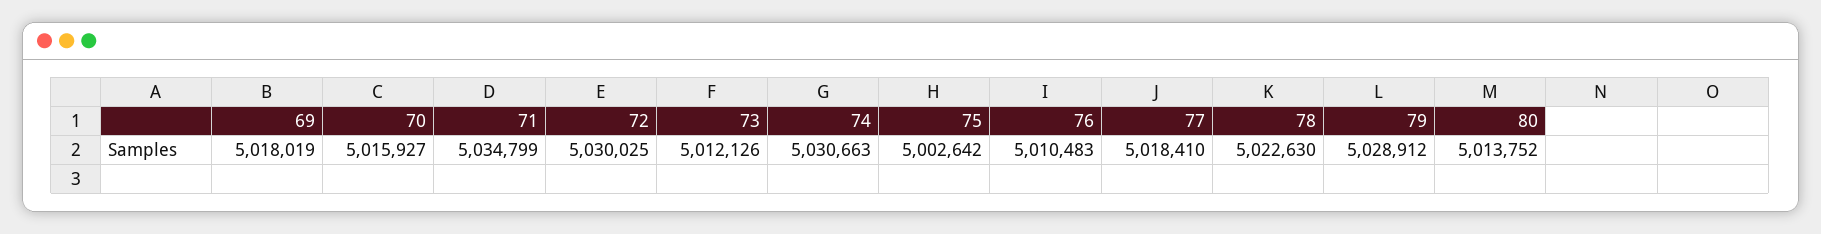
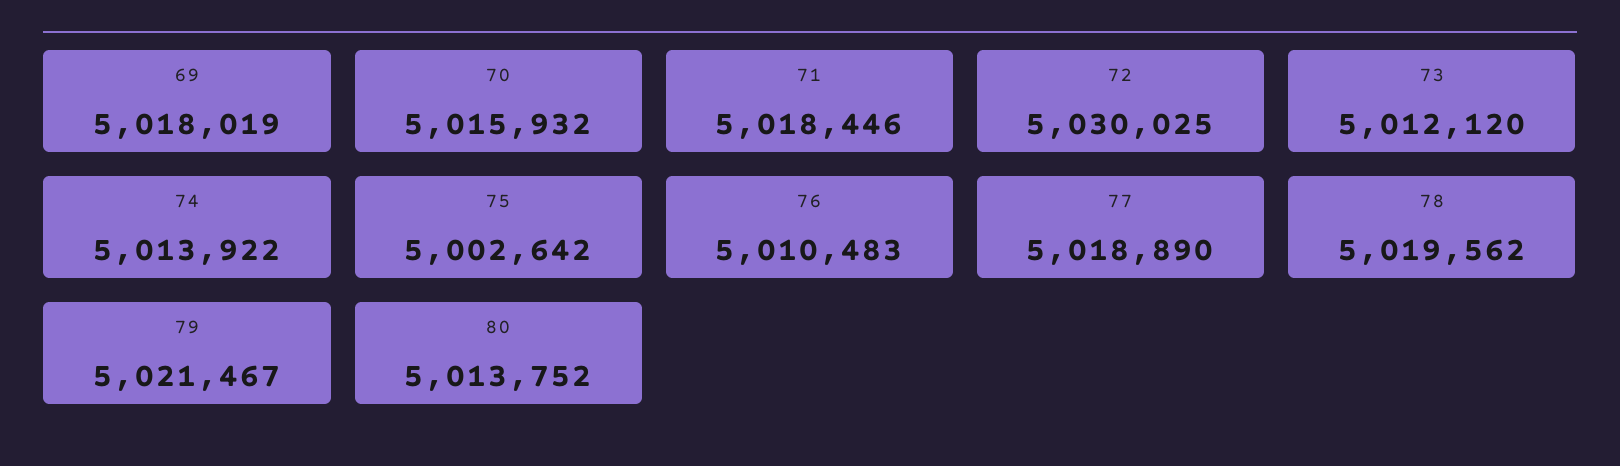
70: 5015927 -> 5015932
71: 5034799 -> 5018446
73: 5012126 -> 5012120
74: 5030663 -> 5013922
77: 5018410 -> 5018890
78: 5022630 -> 5019562
79: 5028912 -> 5021467

